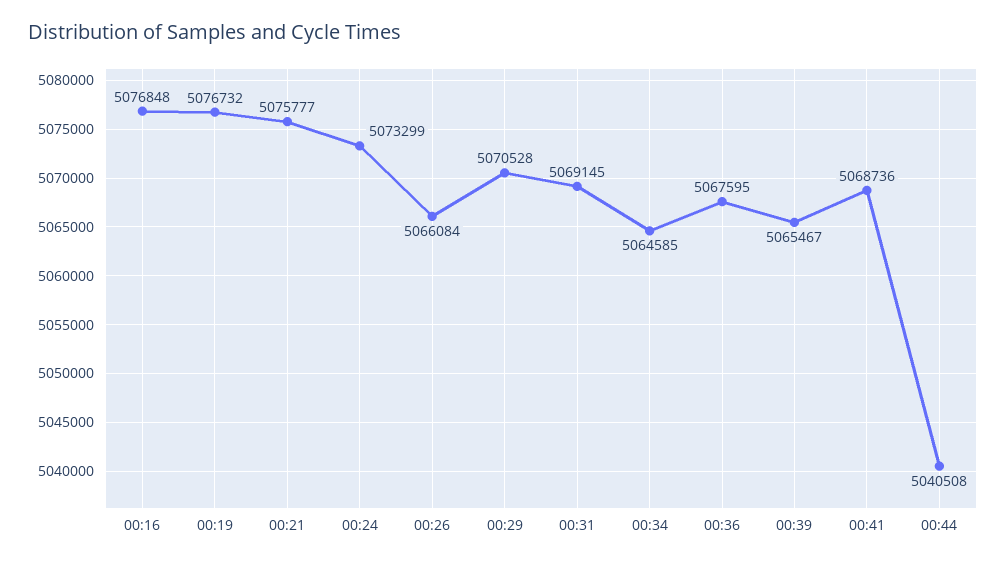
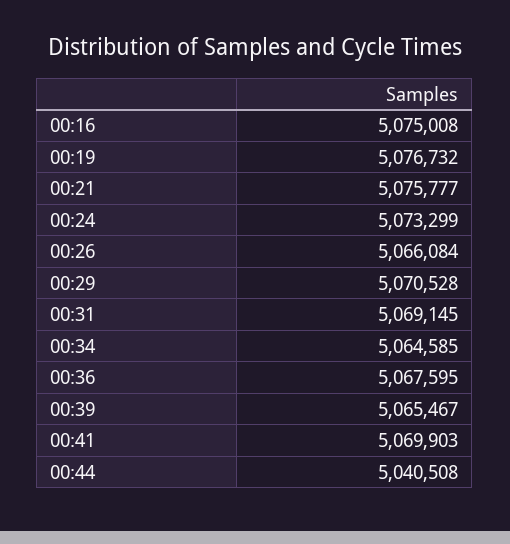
00:16: 5076848 -> 5075008
00:41: 5068736 -> 5069903

